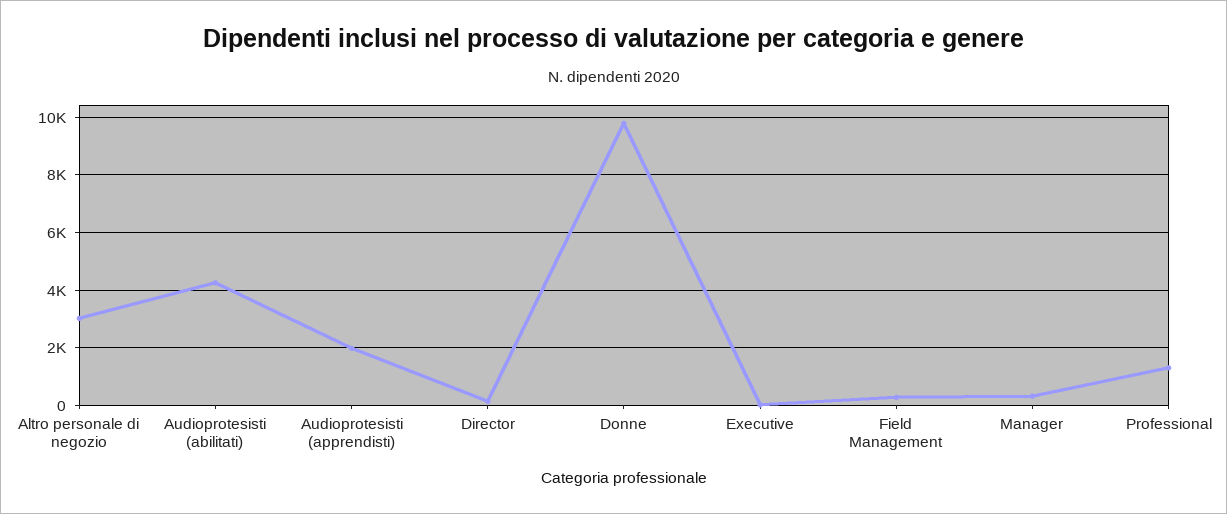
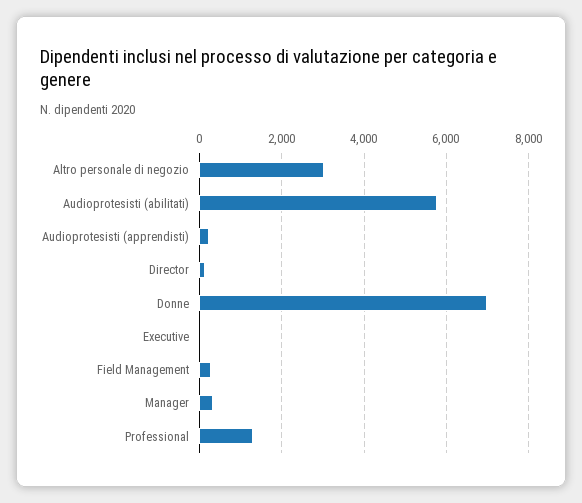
Audioprotesisti (abilitati): 4250 -> 5800
Audioprotesisti (apprendisti): 2000 -> 200
Donne: 9750 -> 7000

